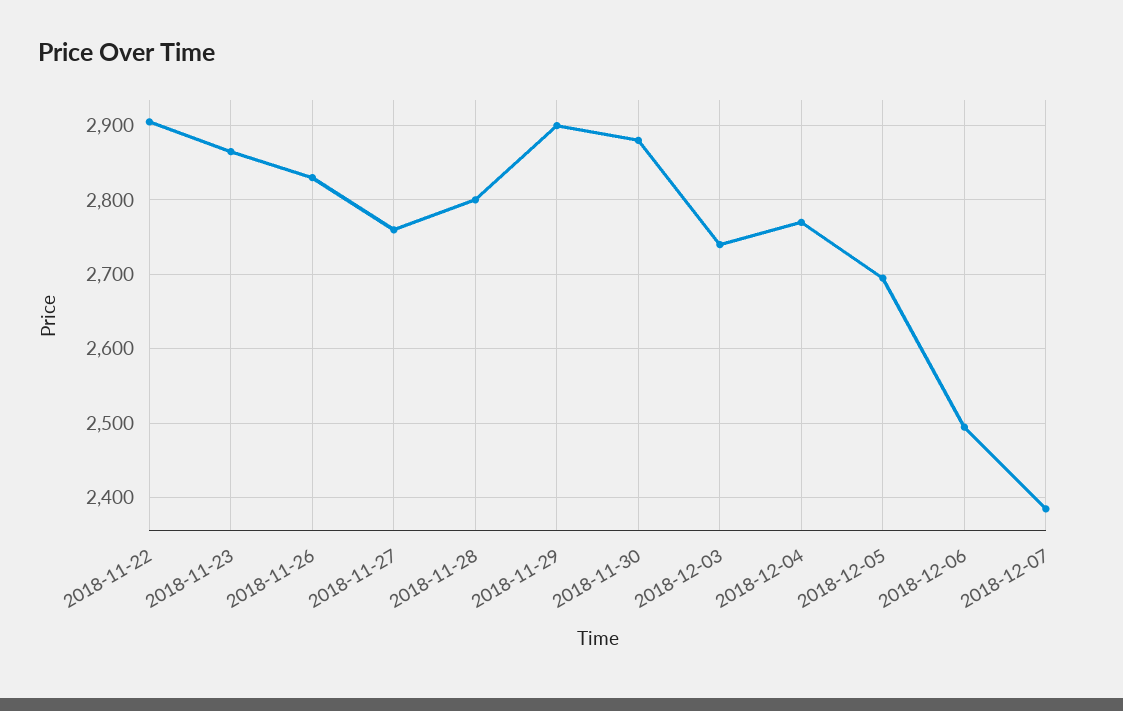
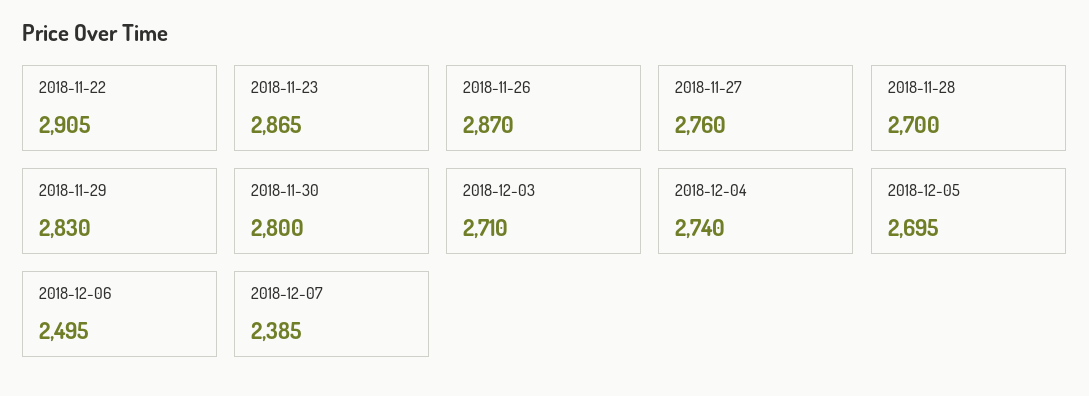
2018-11-26: 2830 -> 2870
2018-11-28: 2800 -> 2700
2018-11-29: 2900 -> 2830
2018-11-30: 2880 -> 2800
2018-12-03: 2740 -> 2710
2018-12-04: 2770 -> 2740

